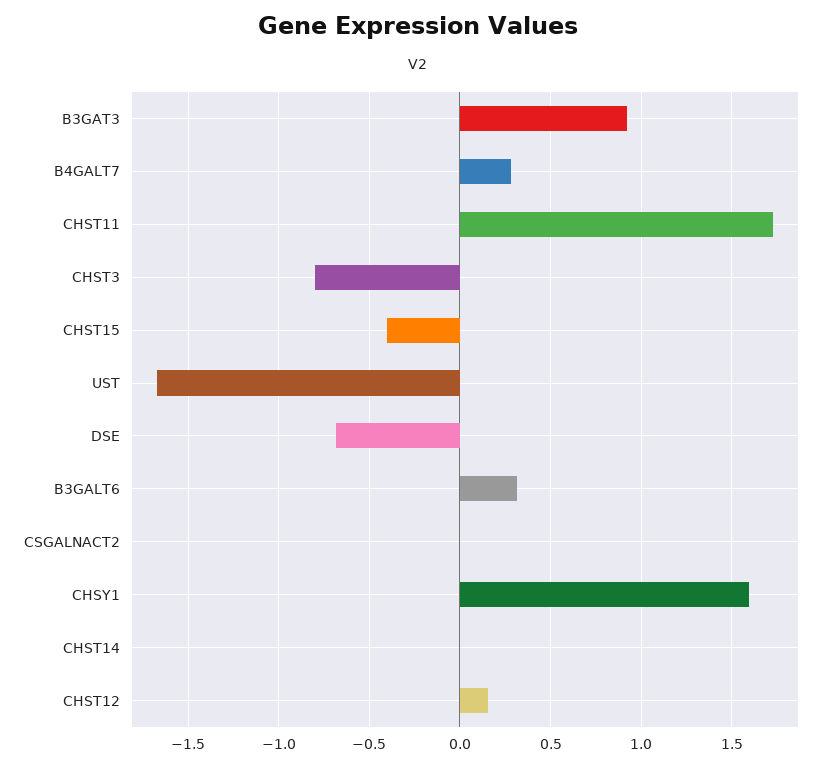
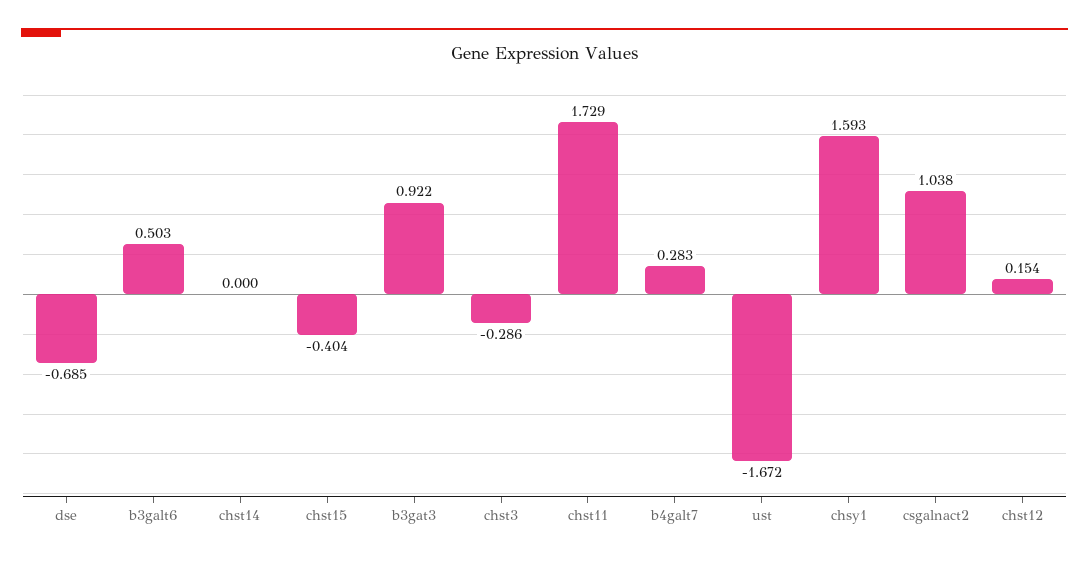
CHST3: -0.8 -> -0.286
B3GALT6: 0.3 -> 0.503
CSGALNACT2: 0 -> 1.038

